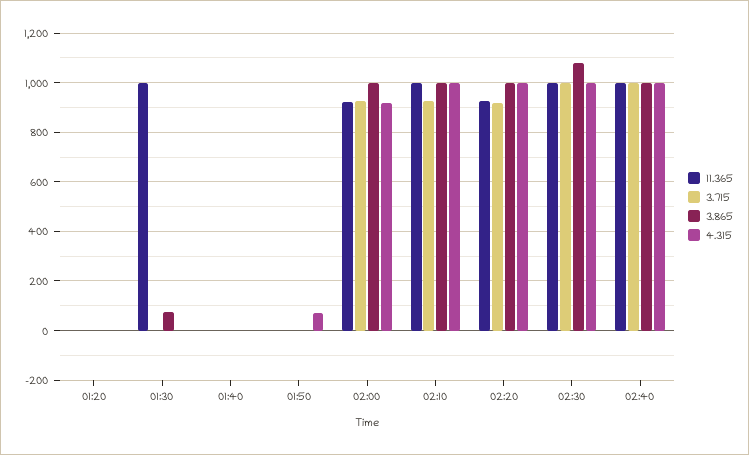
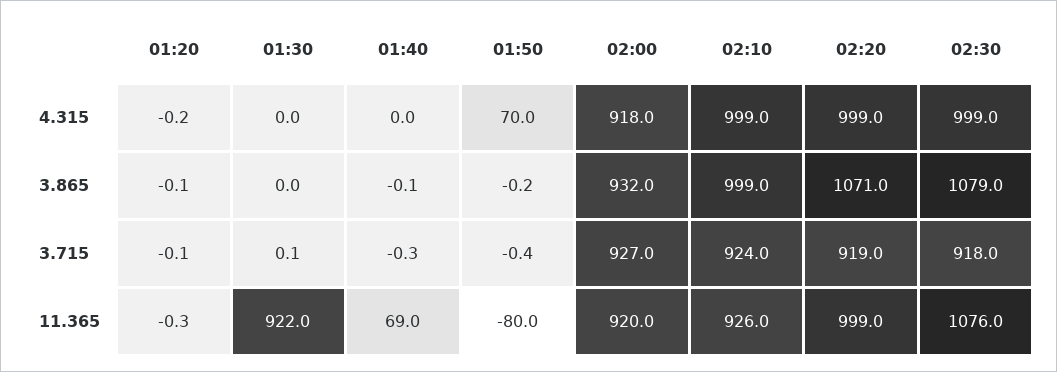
11.365, 01:30: 1000 -> 922
3.865, 01:30: 75 -> 0
11.365, 01:40: 0 -> 69
11.365, 01:50: 0 -> -80
3.865, 02:00: 1000 -> 932
11.365, 02:10: 1000 -> 926
11.365, 02:20: 925 -> 999
3.865, 02:20: 1000 -> 1071
11.365, 02:30: 1000 -> 1076
3.715, 02:30: 1000 -> 918
11.365, 02:40: 1000 -> none
3.715, 02:40: 1000 -> none
3.865, 02:40: 1000 -> none
4.315, 02:40: 1000 -> none

